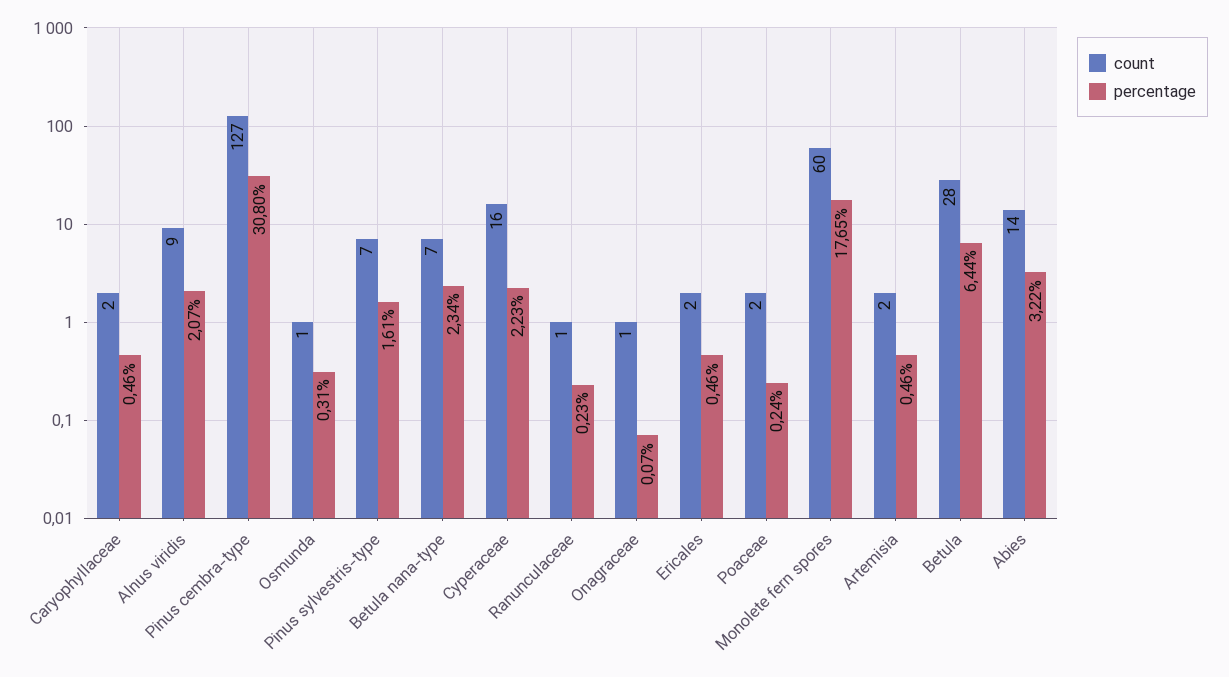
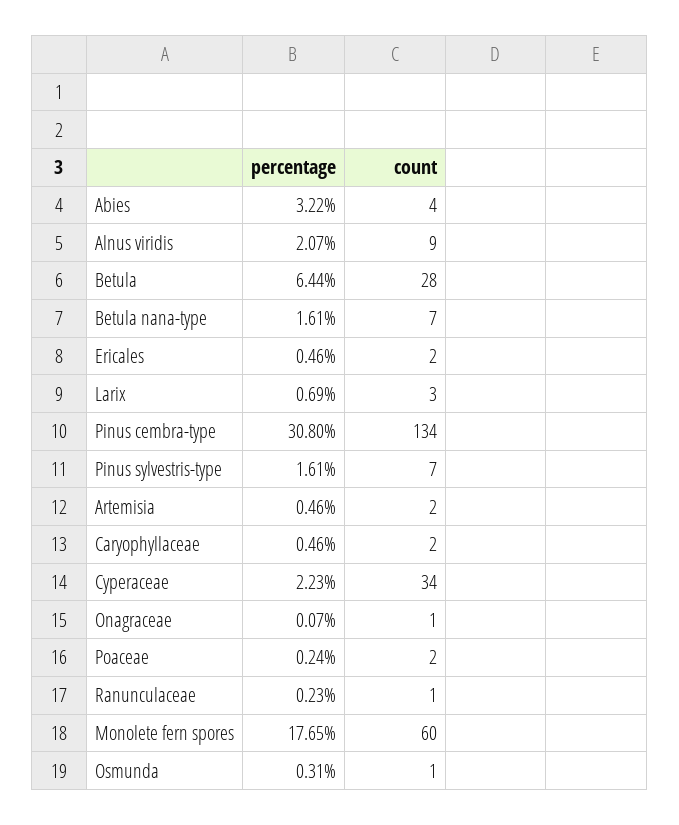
count, Pinus cembra-type: 127 -> 134
percentage, Betula nana-type: 2.34 -> 1.61
count, Cyperaceae: 16 -> 34
count, Abies: 14 -> 4
percentage, Larix: none -> 0.69
count, Larix: none -> 3

